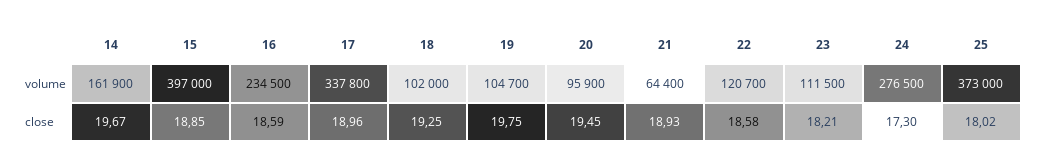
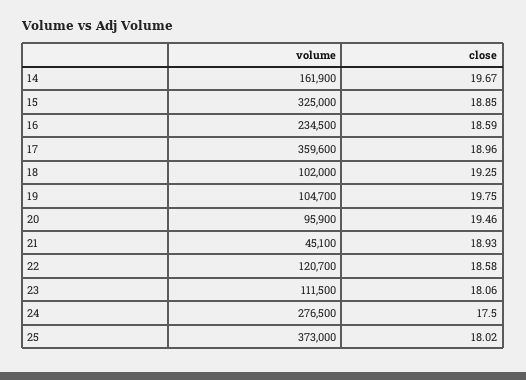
15, volume: 397000 -> 325000
17, volume: 337800 -> 359600
21, volume: 64400 -> 45100
20, close: 19.45 -> 19.46
23, close: 18.21 -> 18.06
24, close: 17.3 -> 17.5

